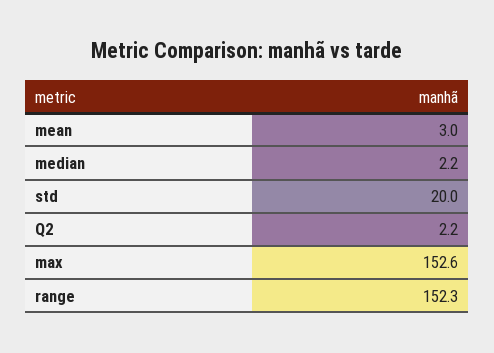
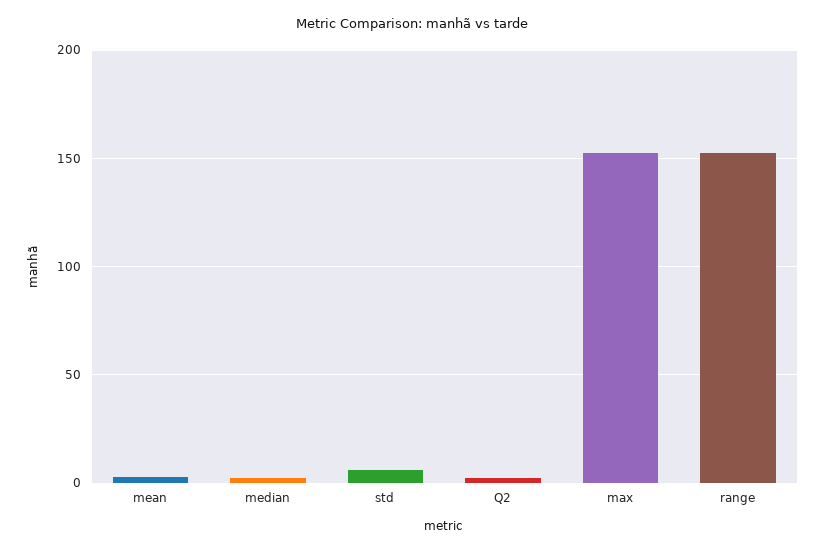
std: 20 -> 5

